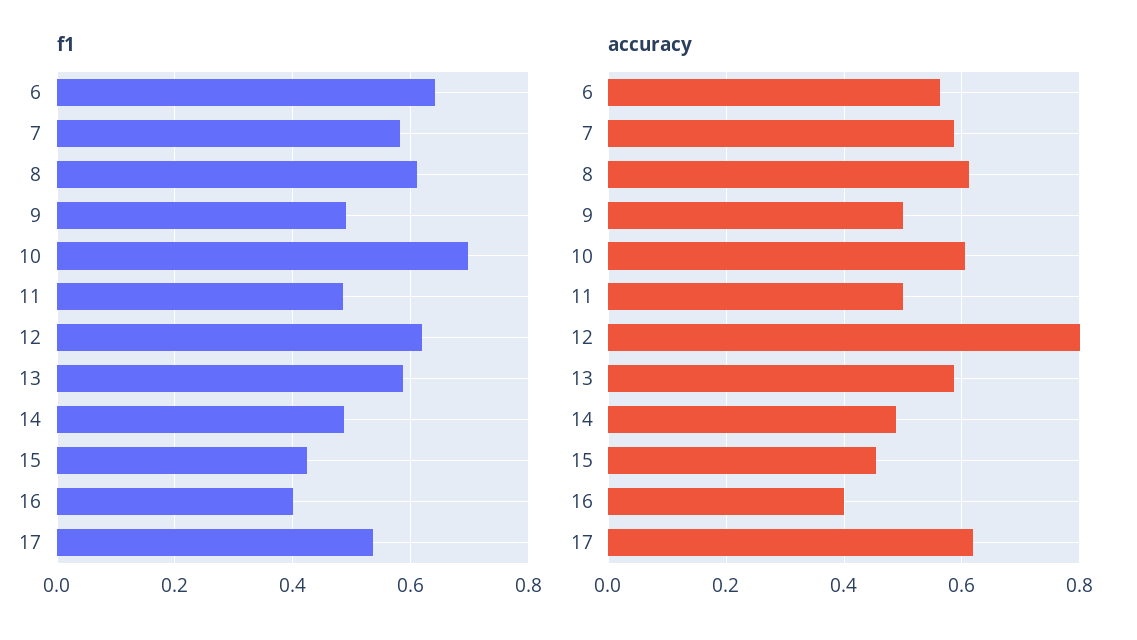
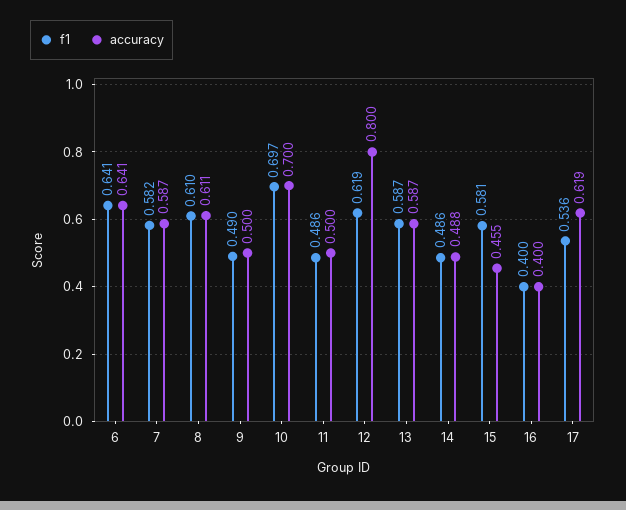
f1, 15: 0.42 -> 0.581
accuracy, 6: 0.56 -> 0.641
accuracy, 10: 0.6 -> 0.7

